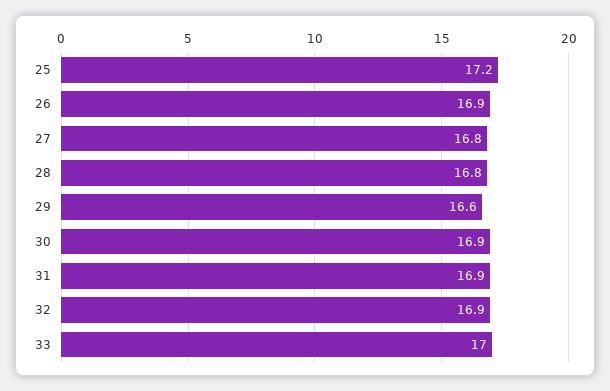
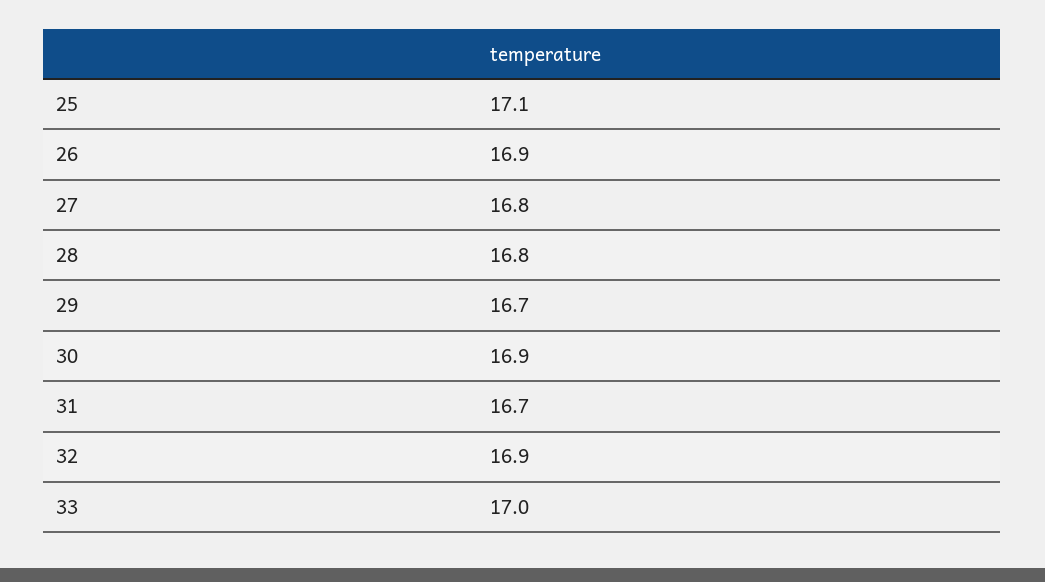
25: 17.2 -> 17.1
29: 16.6 -> 16.7
31: 16.9 -> 16.7

